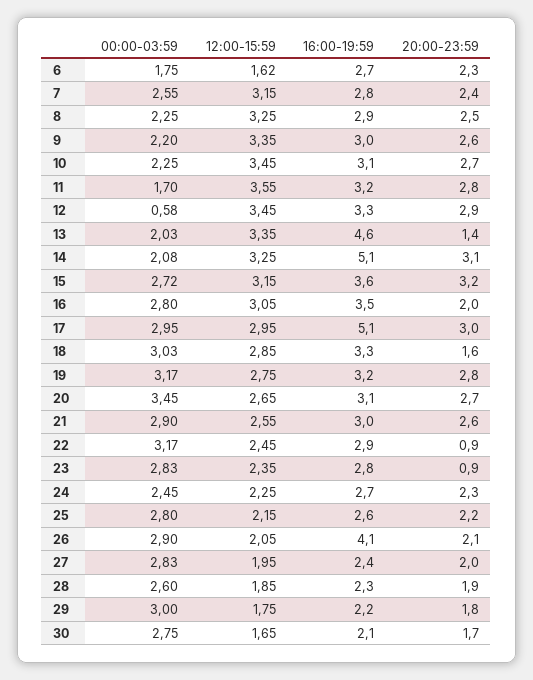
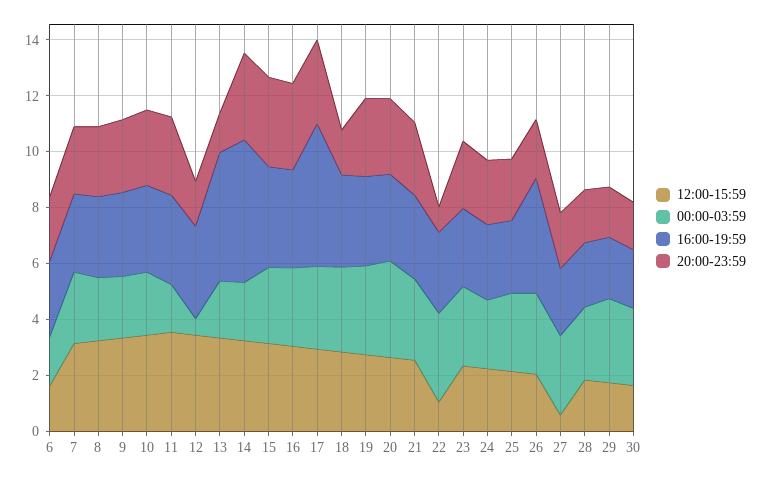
20:00-23:59, 12: 2.9 -> 1.5
20:00-23:59, 16: 2 -> 3
12:00-15:59, 22: 2.45 -> 1
20:00-23:59, 23: 0.9 -> 2.5
12:00-15:59, 27: 1.95 -> 0.5

